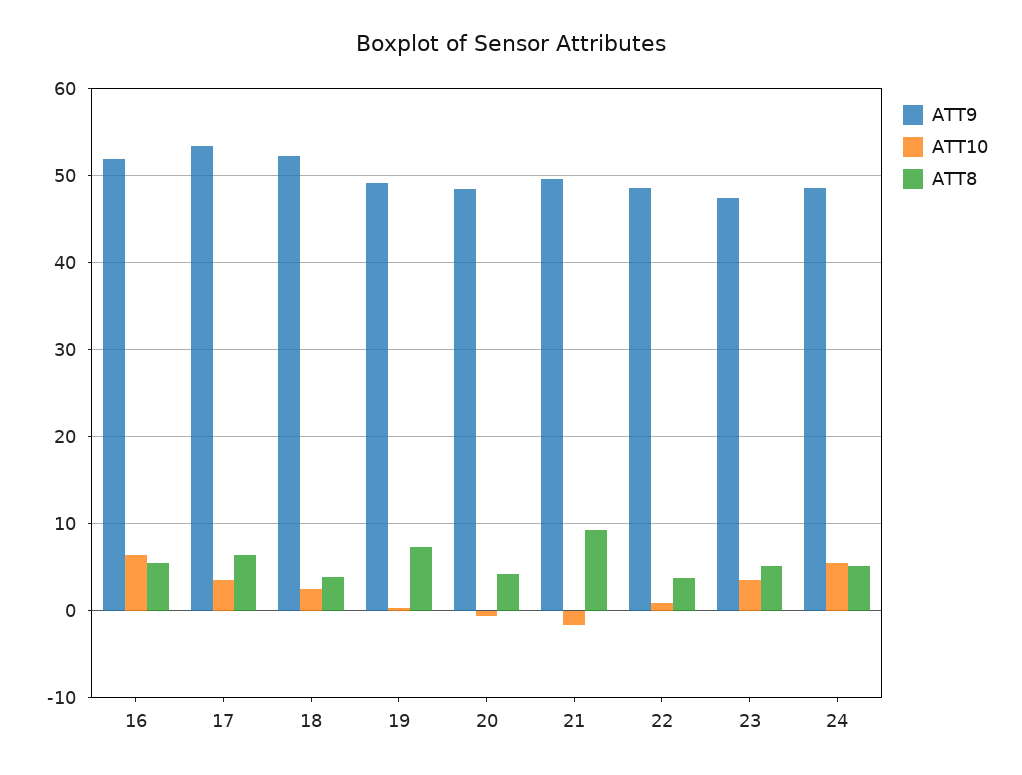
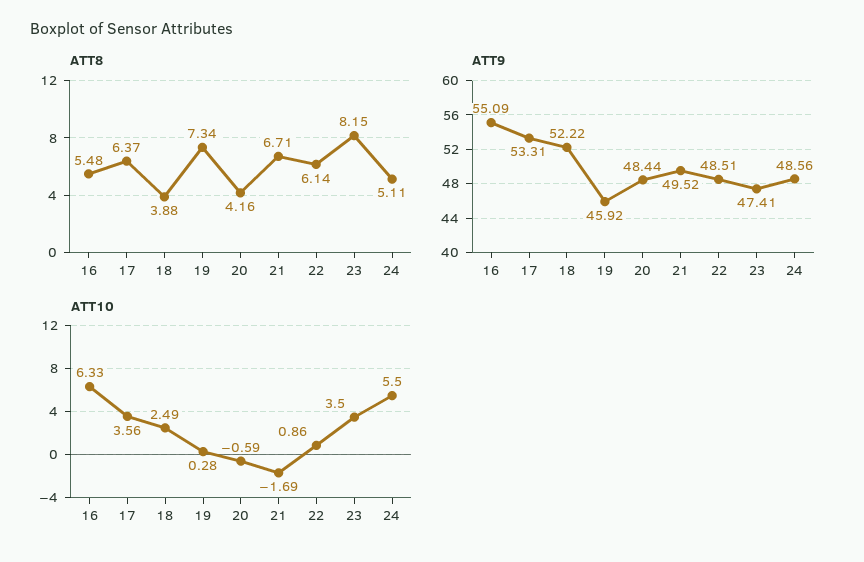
ATT9, 16: 52 -> 55.09
ATT9, 19: 49 -> 45.92
ATT8, 21: 9 -> 6.71
ATT8, 22: 4 -> 6.14
ATT8, 23: 5 -> 8.15

